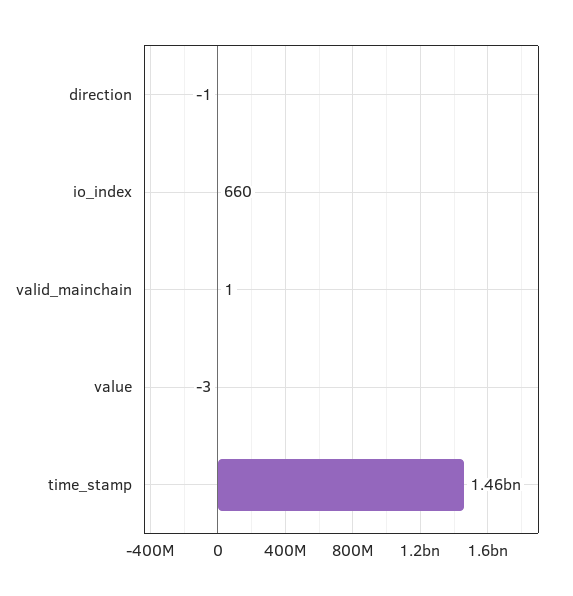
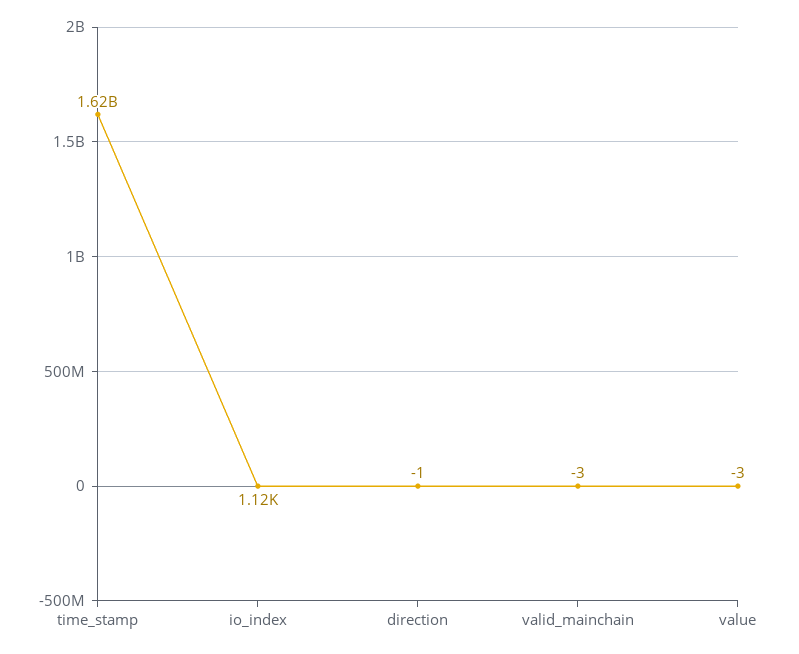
io_index: 660 -> 1120
valid_mainchain: 1 -> -3
time_stamp: 1460000000 -> 1620000000

